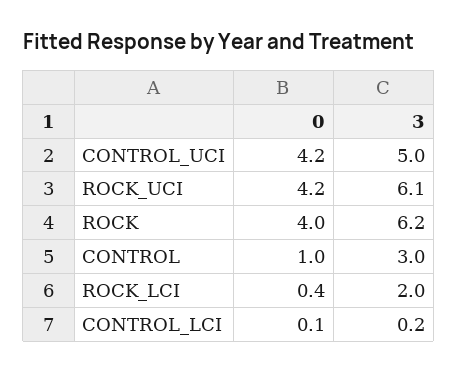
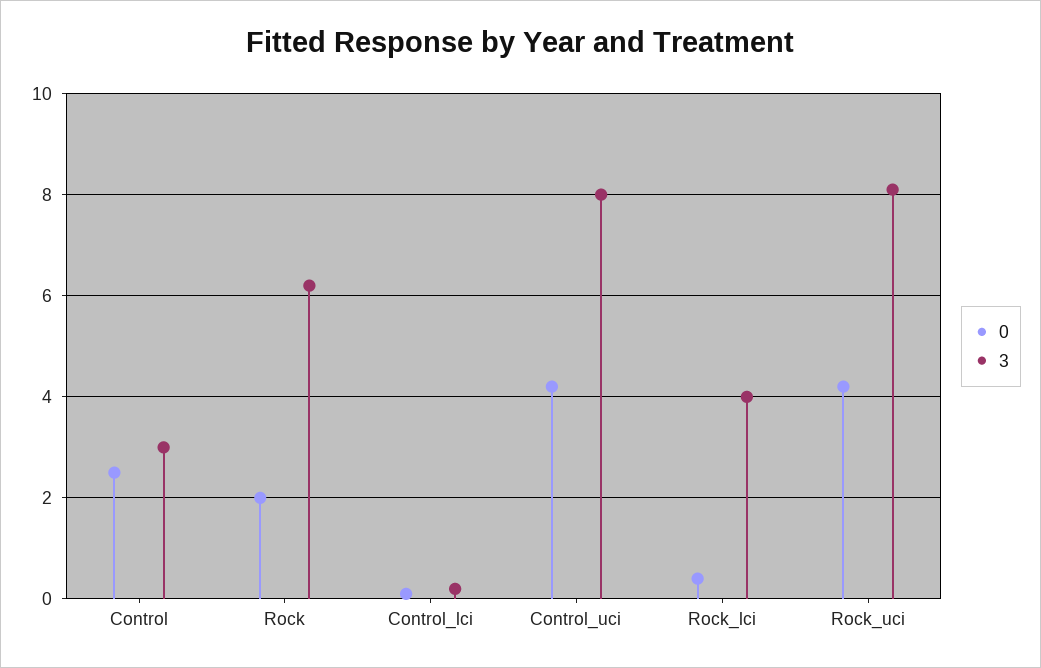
3, CONTROL_UCI: 5 -> 8
3, ROCK_UCI: 6.1 -> 8
0, ROCK: 4 -> 2
0, CONTROL: 1 -> 2.5
3, ROCK_LCI: 2 -> 4

